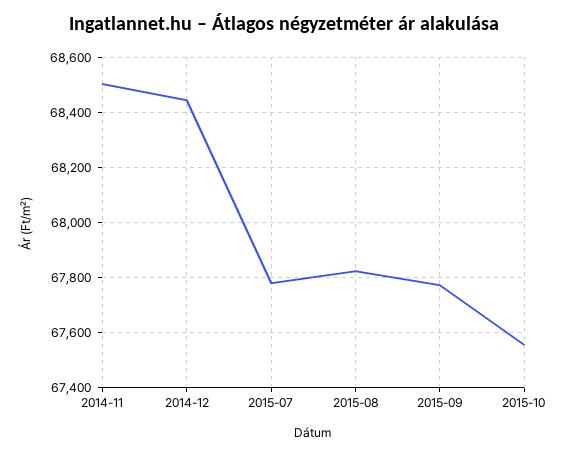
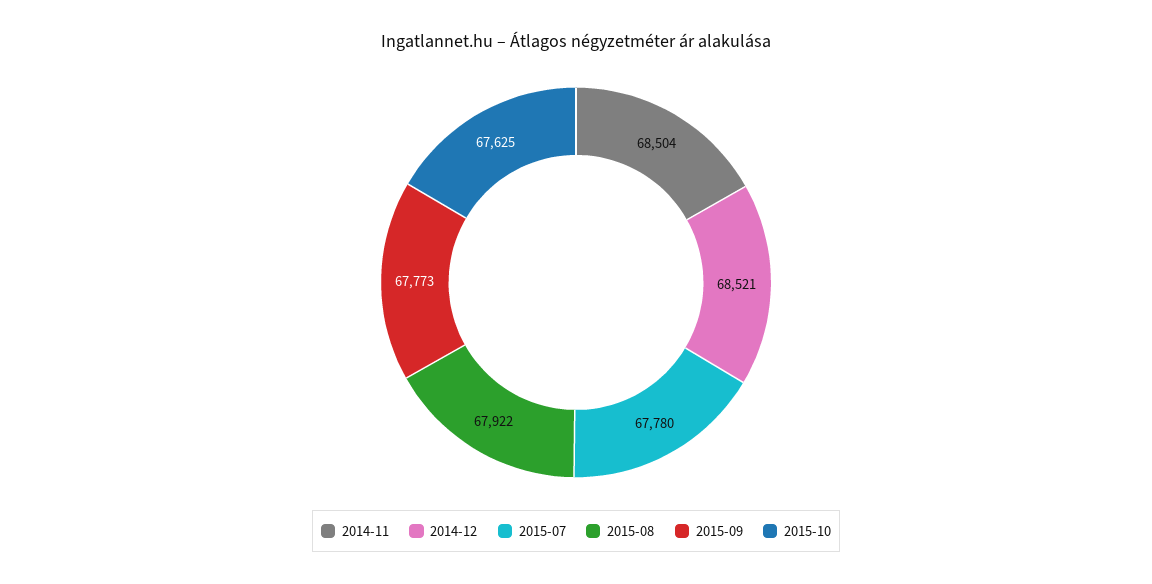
2014-12: 68450 -> 68521
2015-08: 67825 -> 67922
2015-10: 67550 -> 67625

